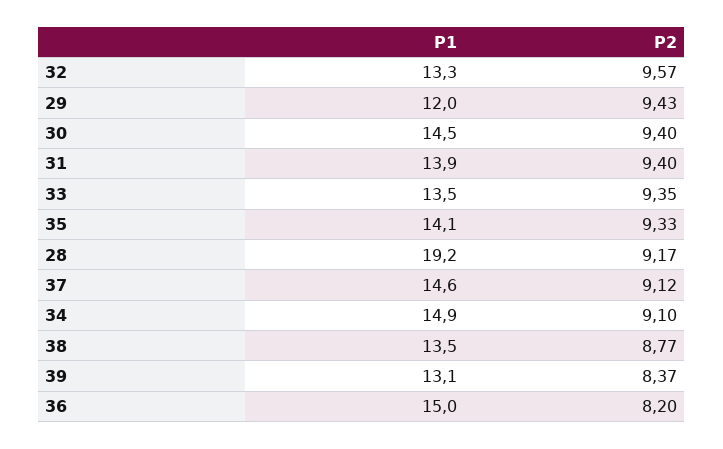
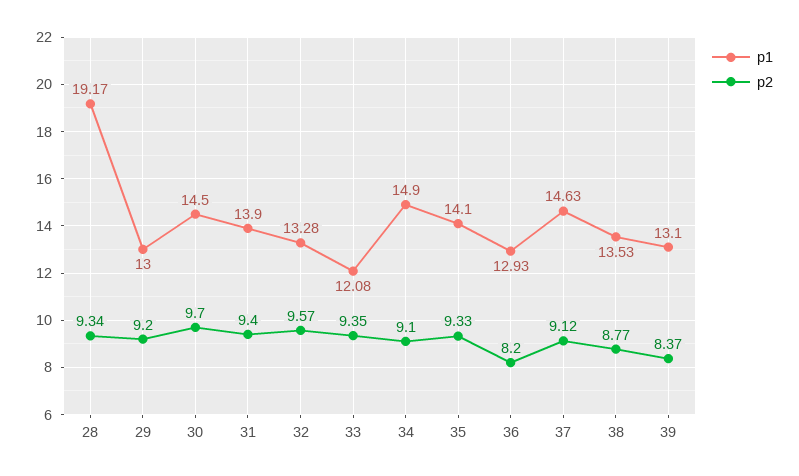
P1, 29: 12 -> 13
P2, 29: 9.43 -> 9.2
P2, 30: 9.4 -> 9.7
P1, 33: 13.5 -> 12.08
P2, 28: 9.17 -> 9.34
P1, 36: 15 -> 12.93

